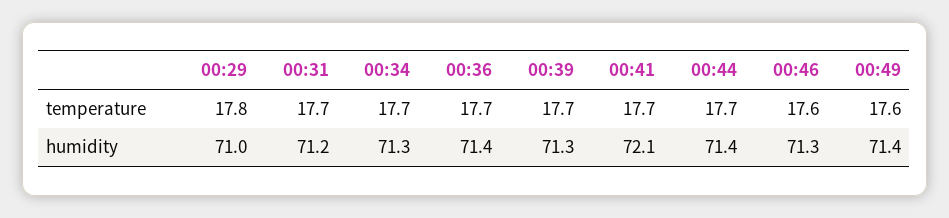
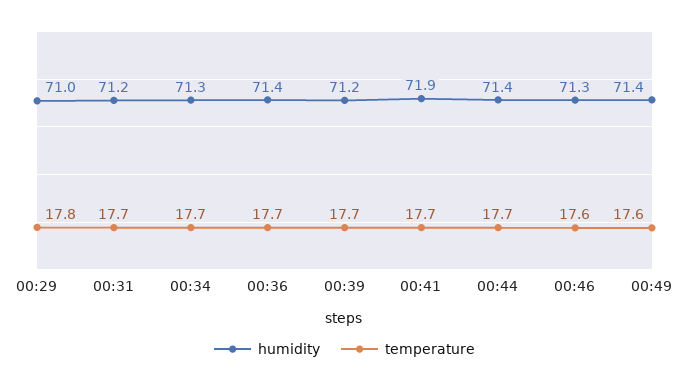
humidity, 00:39: 71.3 -> 71.2
humidity, 00:41: 72.1 -> 71.9

